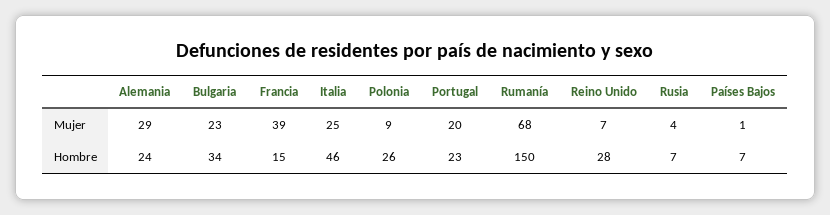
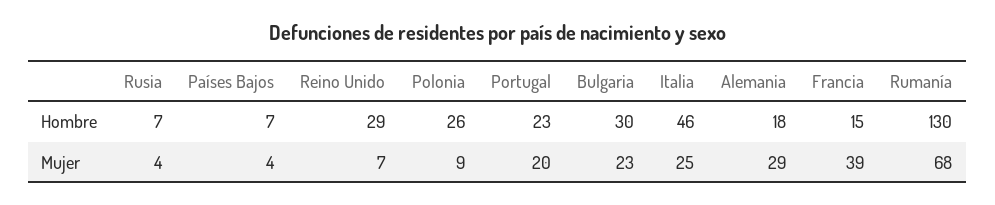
Países Bajos, Mujer: 1 -> 4
Alemania, Hombre: 24 -> 18
Bulgaria, Hombre: 34 -> 30
Rumanía, Hombre: 150 -> 130
Reino Unido, Hombre: 28 -> 29

